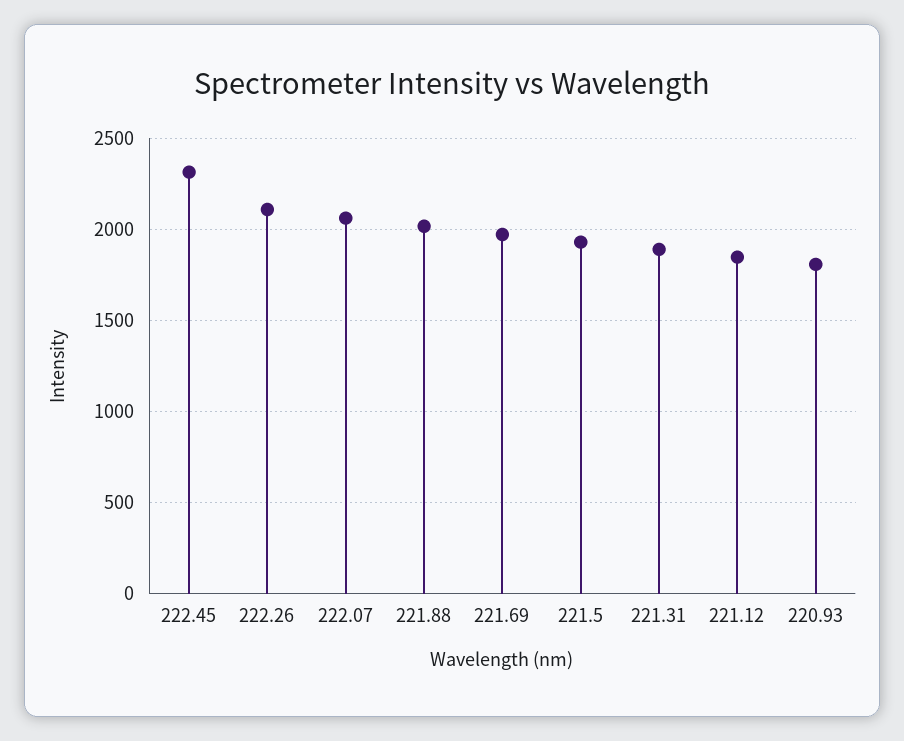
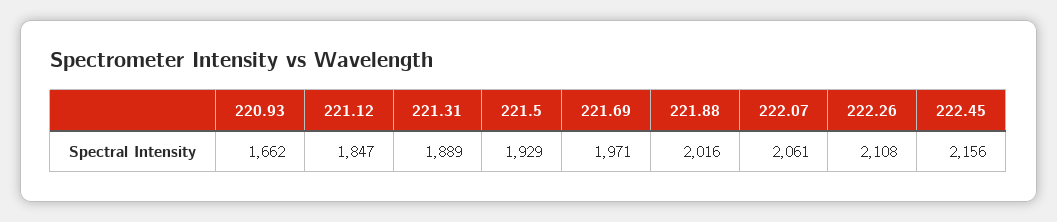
222.45: 2300 -> 2156
220.93: 1800 -> 1662

